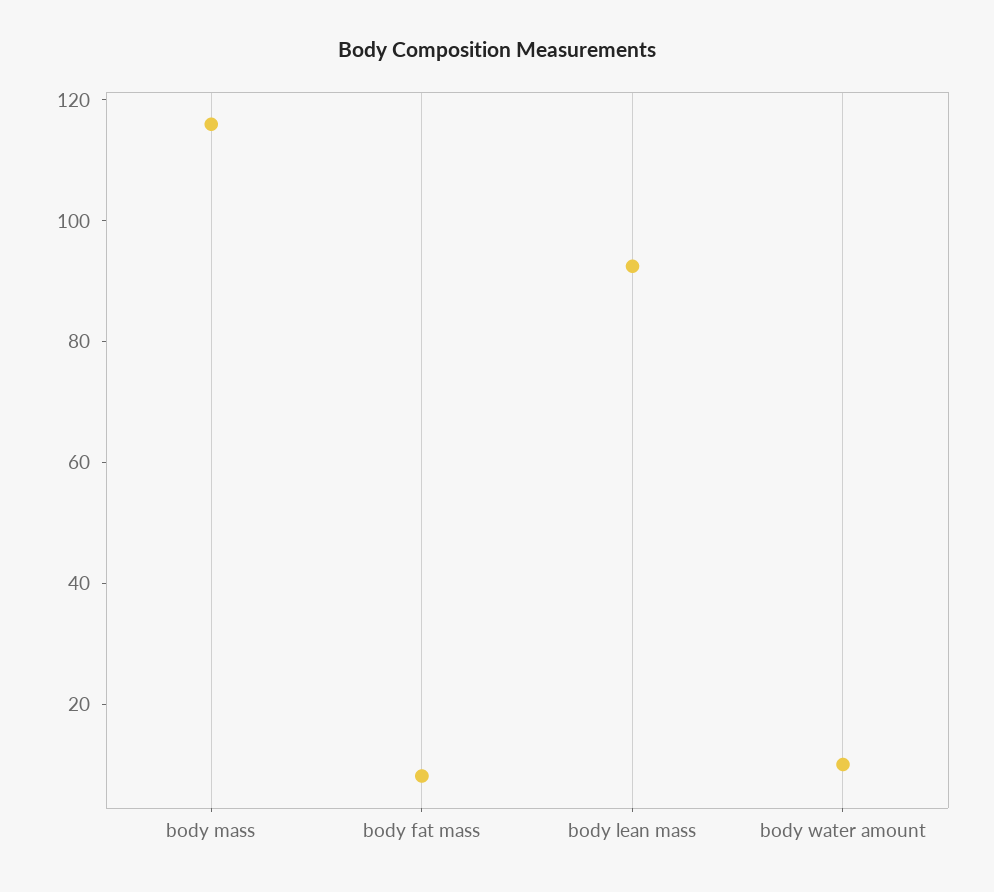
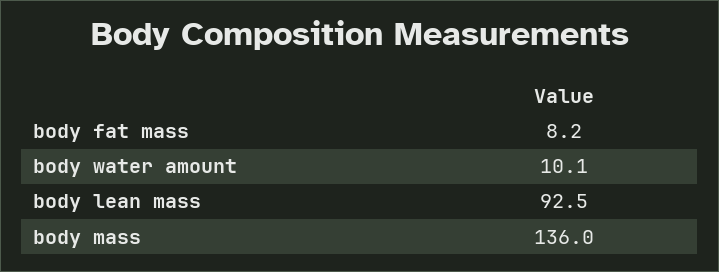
body mass: 115 -> 136

